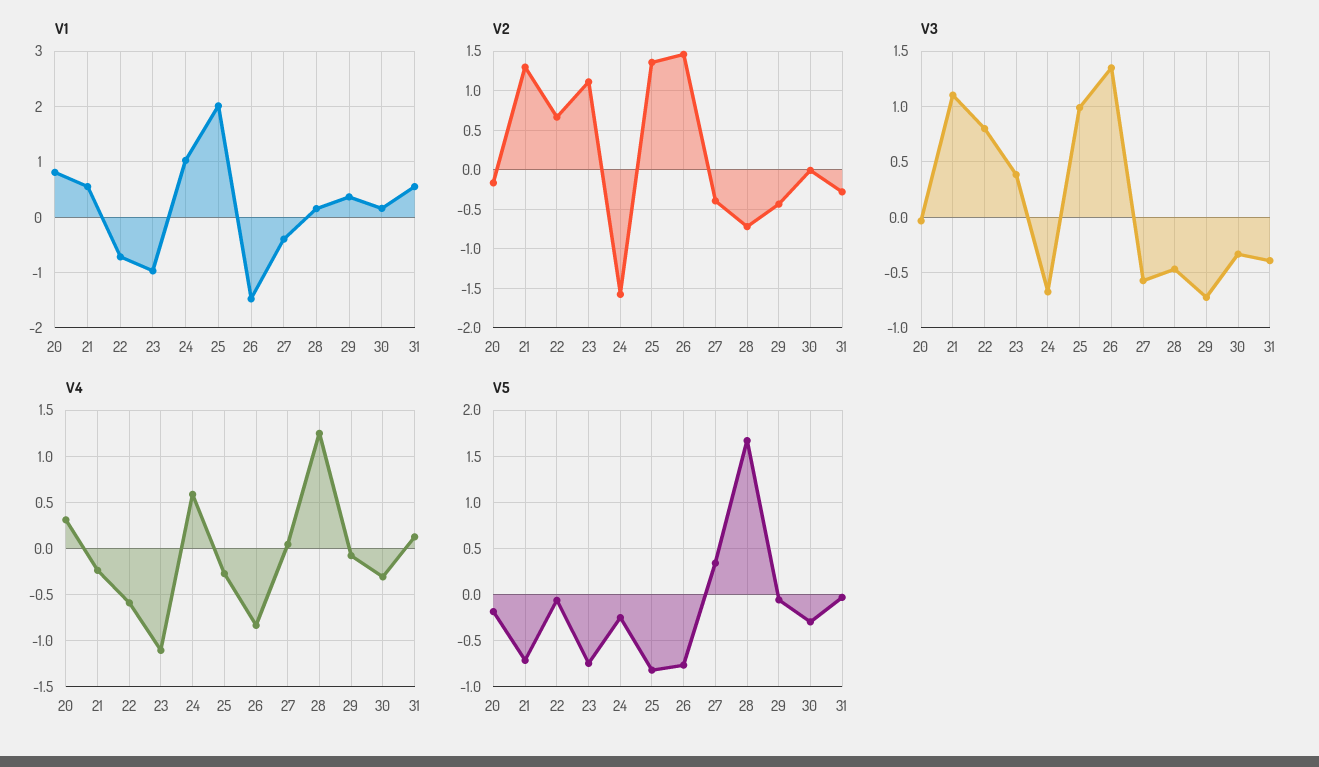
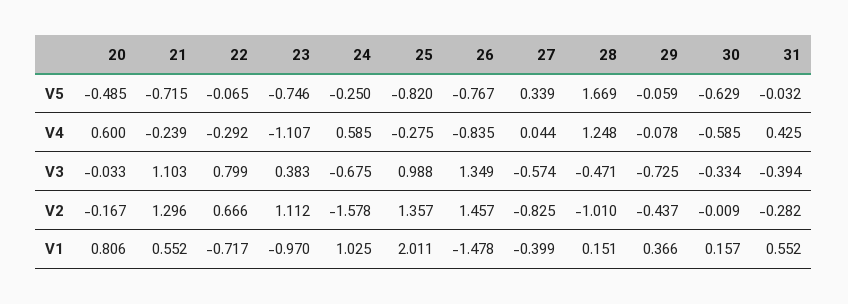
V2, 27: -0.4 -> -0.825
V2, 28: -0.7 -> -1.01
V4, 20: 0.3 -> 0.6
V4, 22: -0.6 -> -0.292
V4, 30: -0.3 -> -0.585
V4, 31: 0.1 -> 0.425
V5, 20: -0.2 -> -0.485
V5, 30: -0.3 -> -0.629

